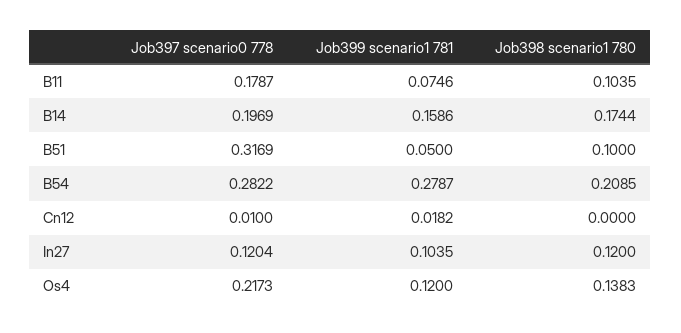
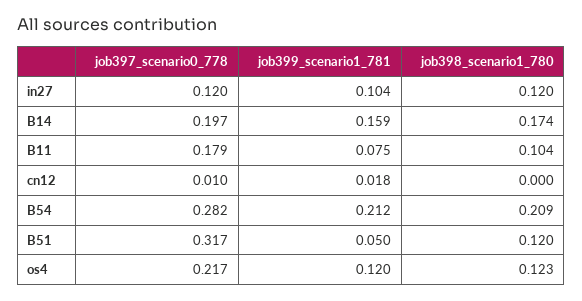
Job398 scenario1 780, B51: 0.1 -> 0.12
Job399 scenario1 781, B54: 0.2787 -> 0.212
Job398 scenario1 780, Os4: 0.1383 -> 0.123

